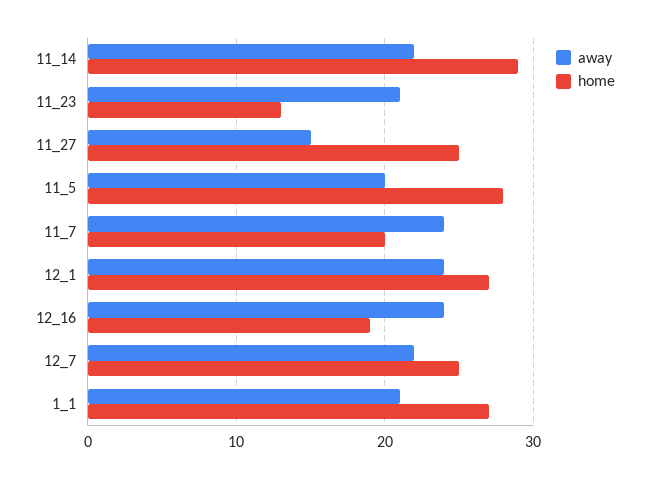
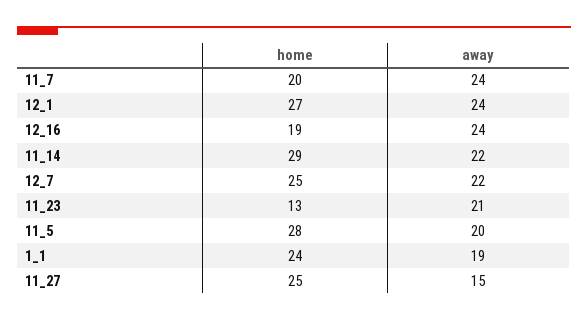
away, 1_1: 21 -> 19
home, 1_1: 27 -> 24

